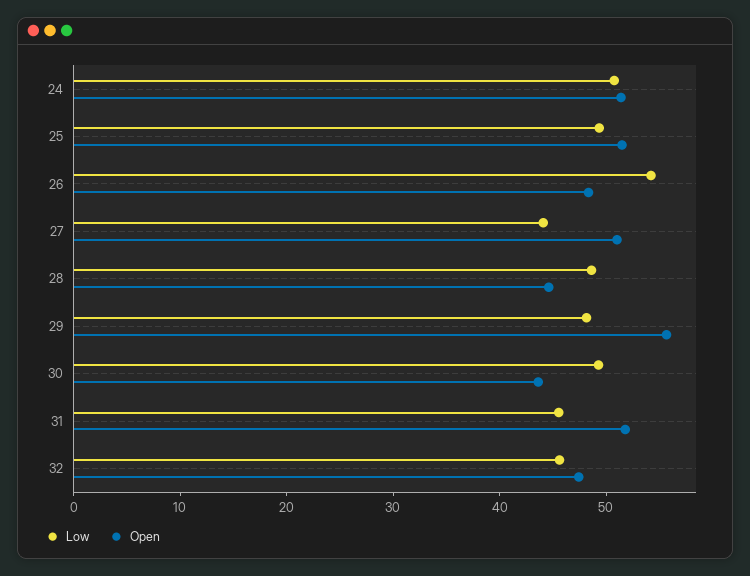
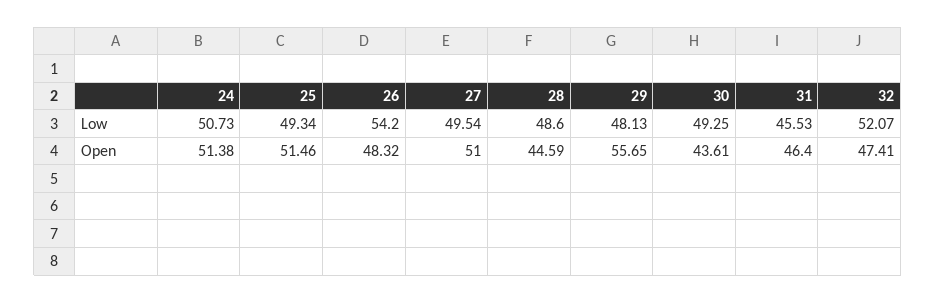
Low, 27: 44 -> 49.54
Open, 31: 52 -> 46.4
Low, 32: 46 -> 52.07

